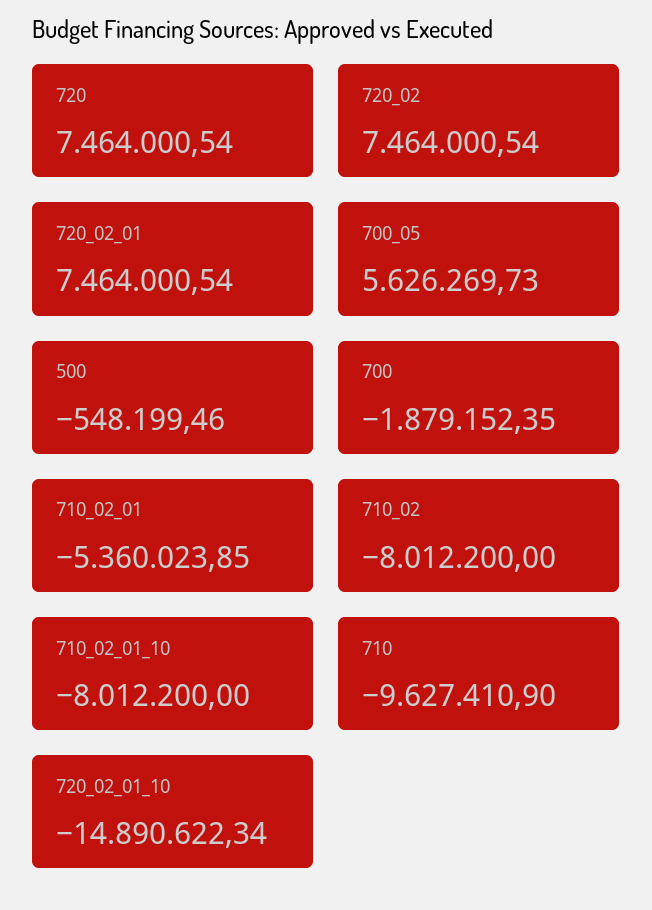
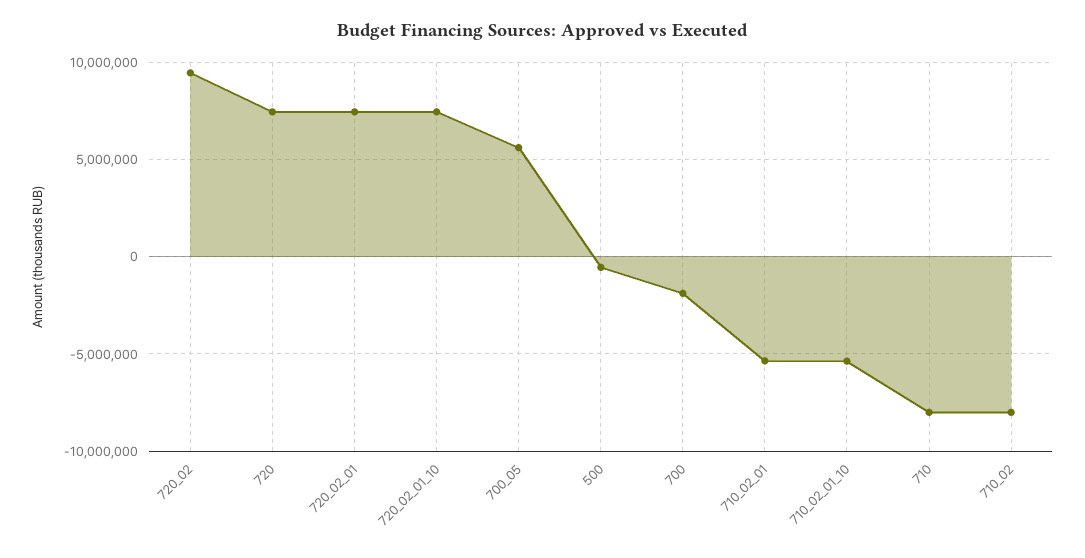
720_02: 7464000.54 -> 9500000
710_02_01_10: -8012200 -> -5500000
710: -9627410.9 -> -8000000
720_02_01_10: -14890622.34 -> 7500000

